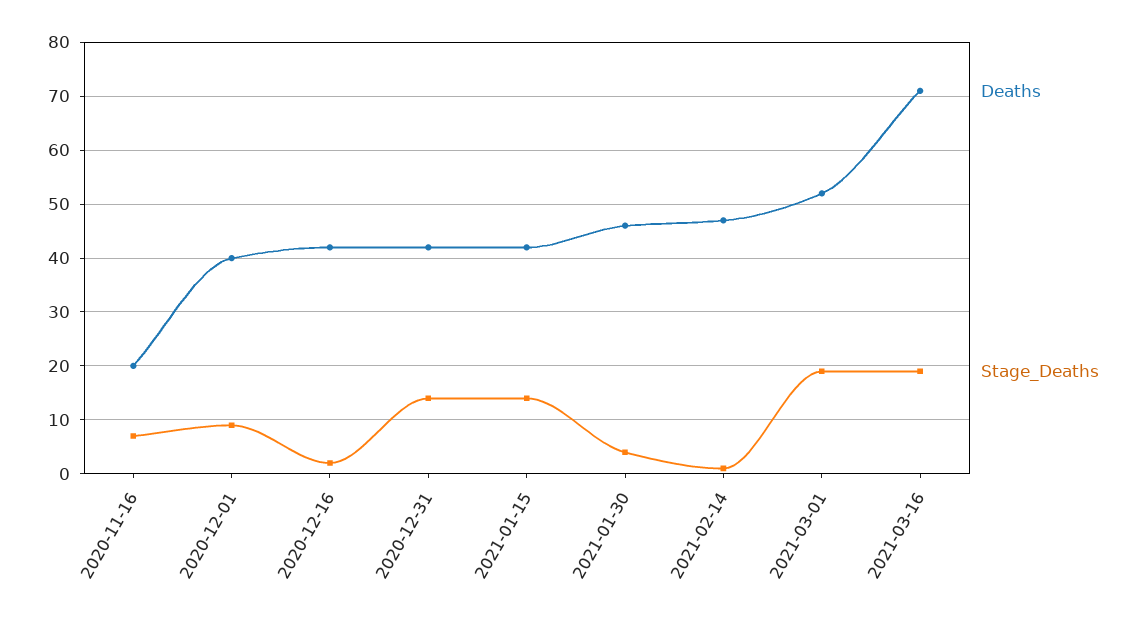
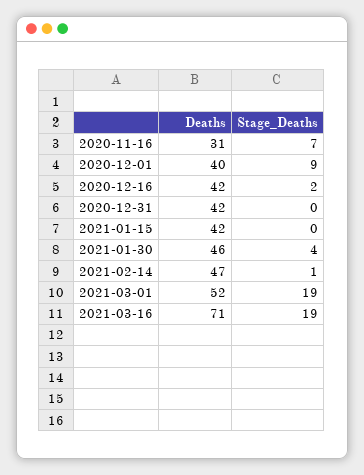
Deaths, 2020-11-16: 20 -> 31
Stage_Deaths, 2020-12-31: 15 -> 0
Stage_Deaths, 2021-01-15: 15 -> 0

